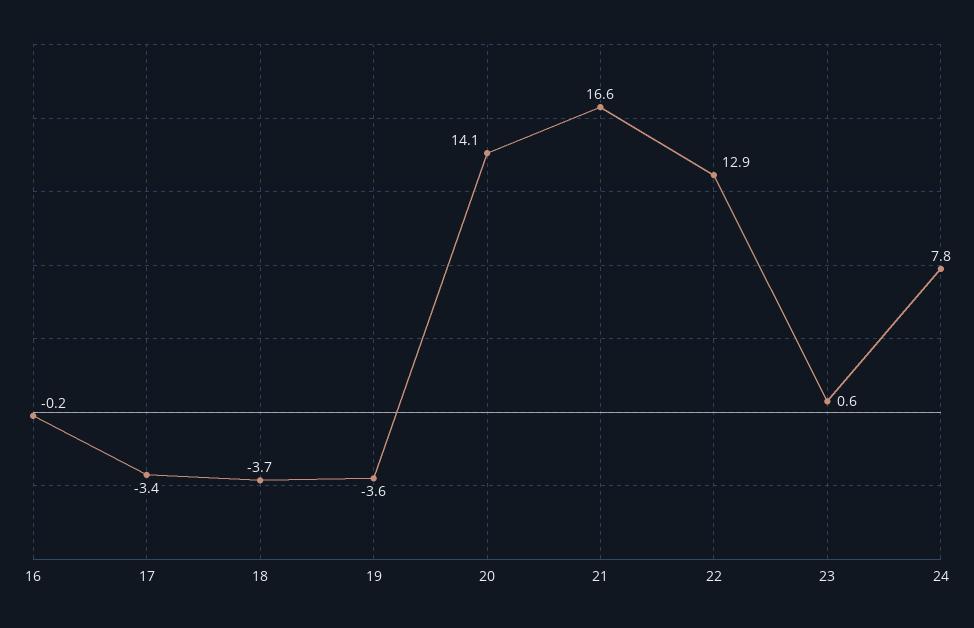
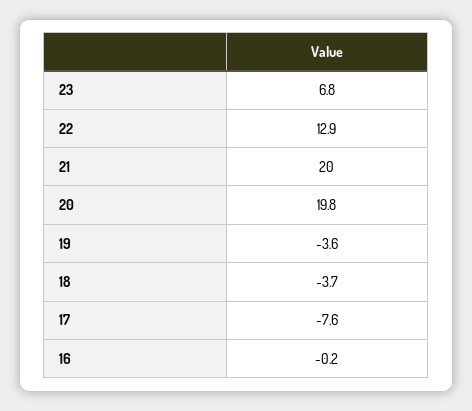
17: -3.4 -> -7.6
20: 14.1 -> 19.8
21: 16.6 -> 20
23: 0.6 -> 6.8
24: 7.8 -> none

